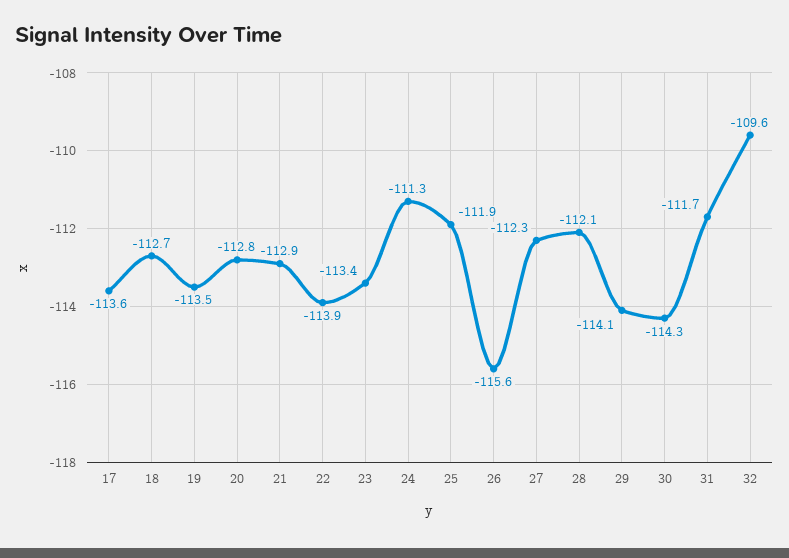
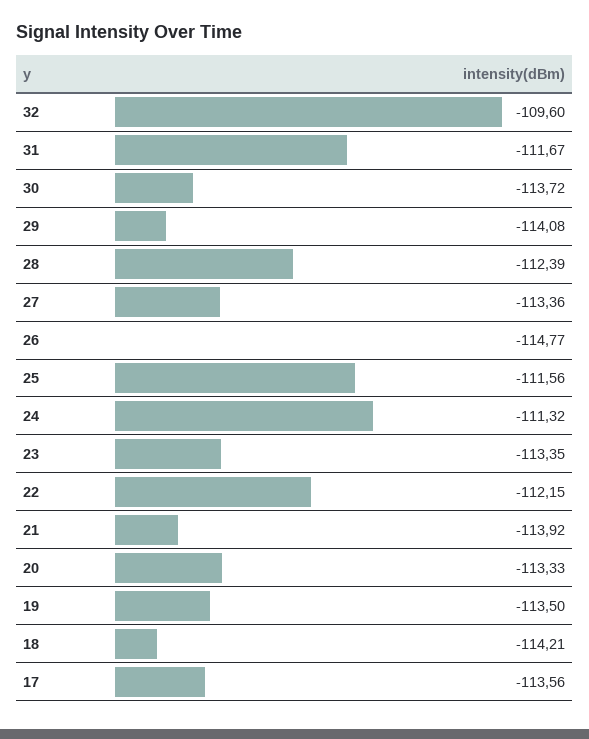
18: -112.7 -> -114.21
20: -112.8 -> -113.33
21: -112.9 -> -113.92
22: -113.9 -> -112.15
25: -111.9 -> -111.56
26: -115.6 -> -114.77
27: -112.3 -> -113.36
28: -112.1 -> -112.39
30: -114.3 -> -113.72

